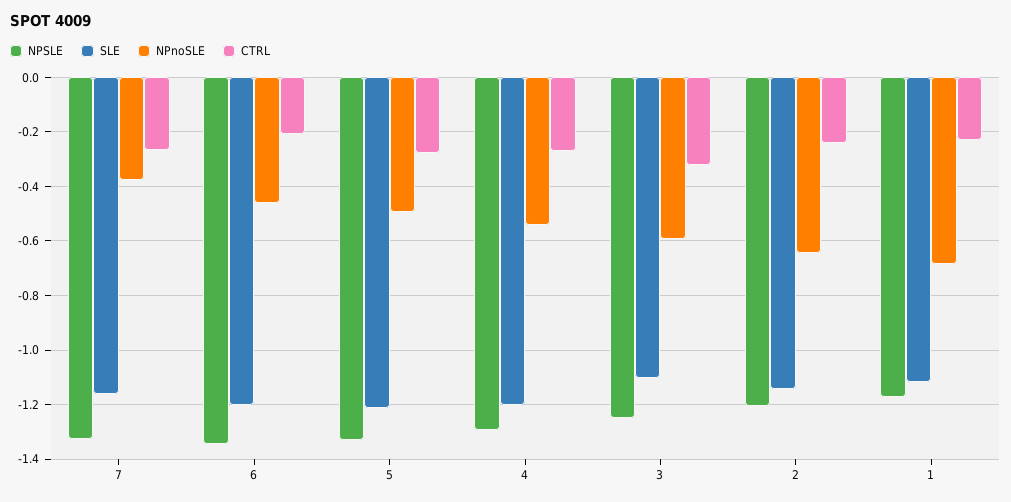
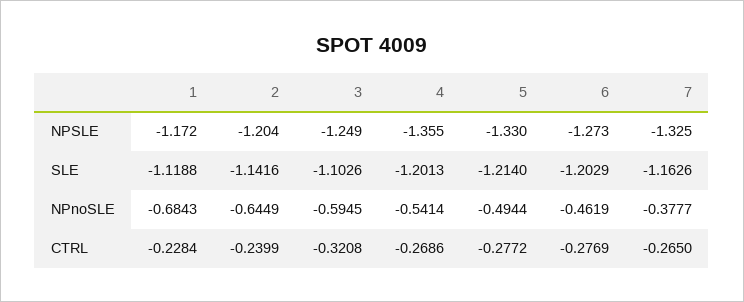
NPSLE, 6: -1.35 -> -1.273
CTRL, 6: -0.2 -> -0.2769
NPSLE, 4: -1.3 -> -1.355

